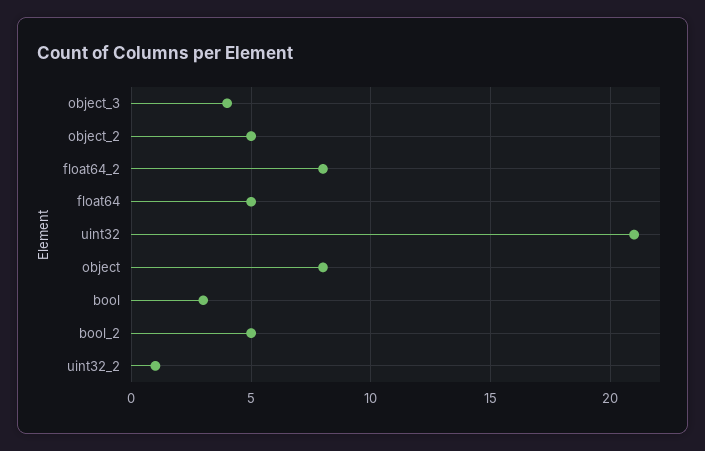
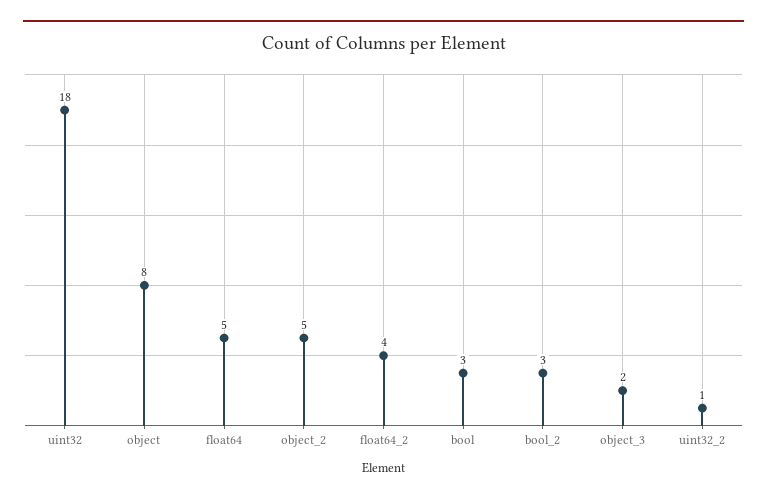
object_3: 4 -> 2
float64_2: 8 -> 4
uint32: 21 -> 18
bool_2: 5 -> 3

